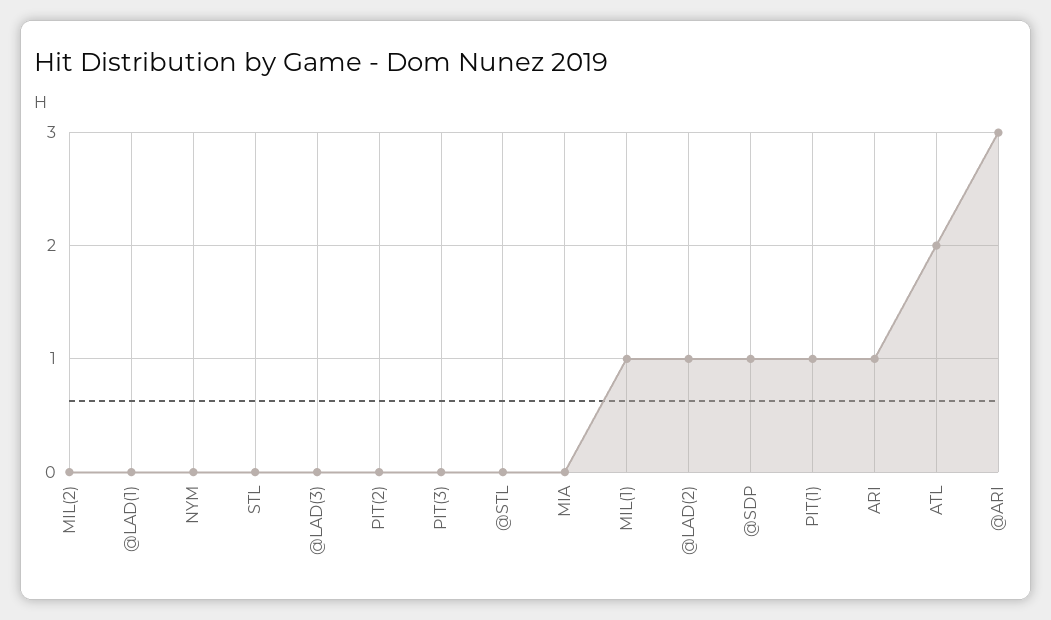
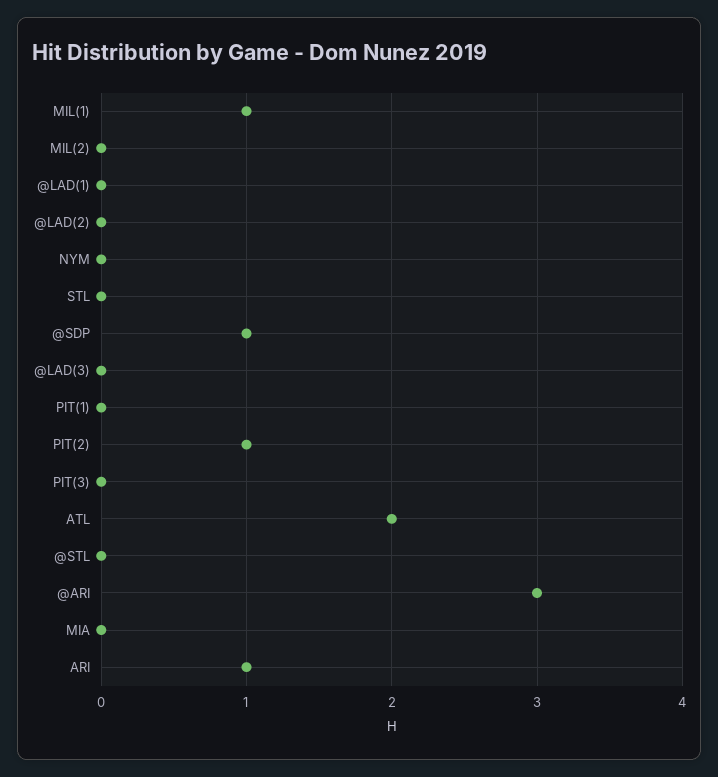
PIT(2): 0 -> 1
@LAD(2): 1 -> 0
PIT(1): 1 -> 0

